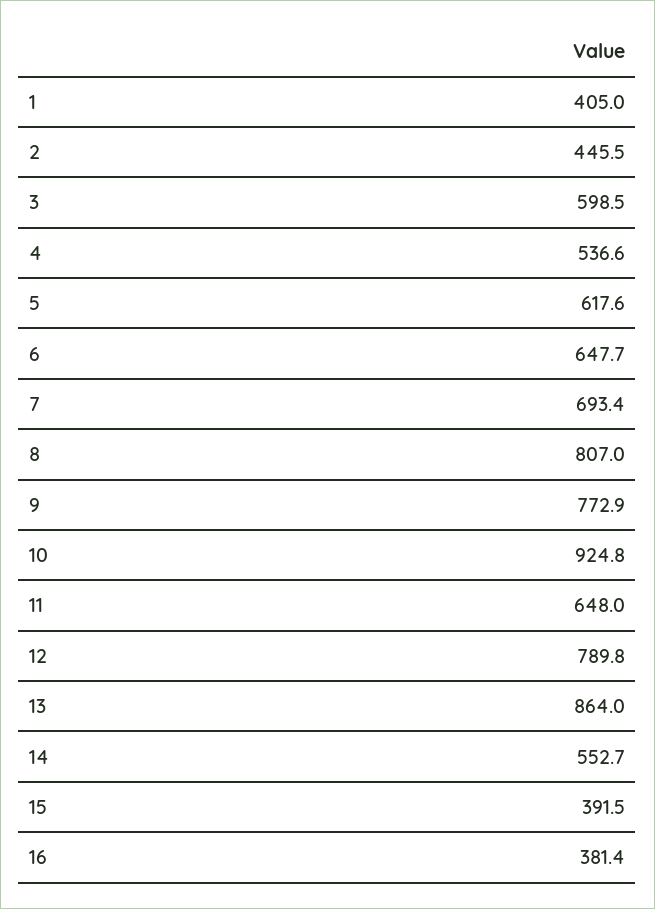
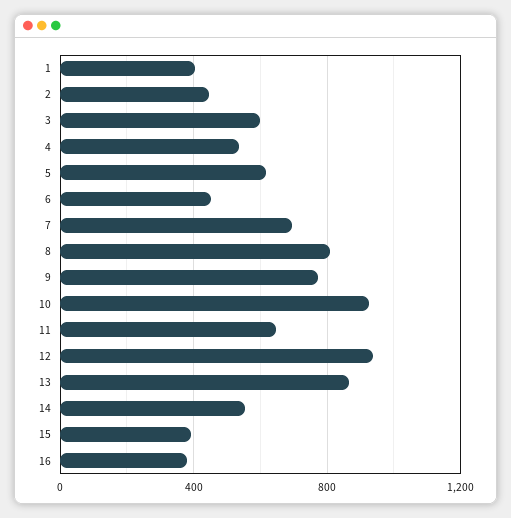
6: 647.7 -> 450
12: 789.8 -> 950

